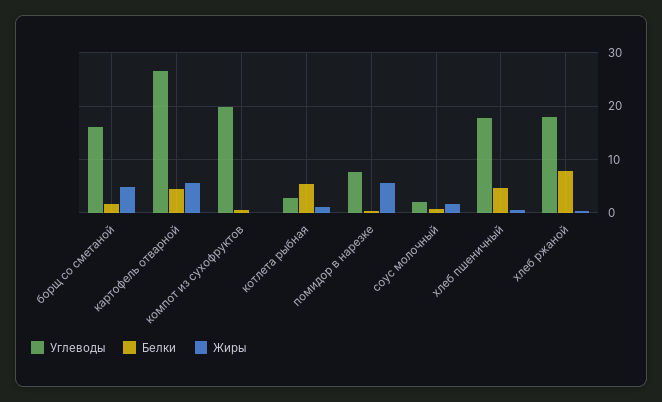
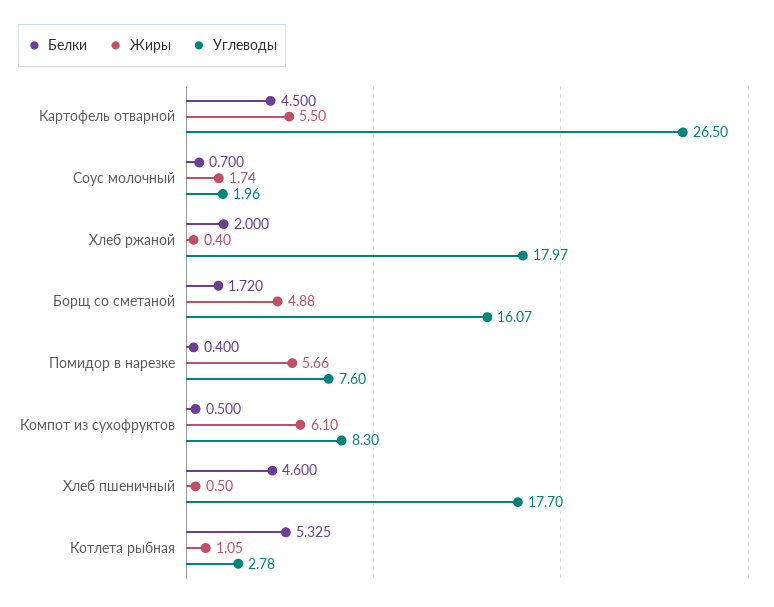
Углеводы, компот из сухофруктов: 20 -> 8.3
Жиры, компот из сухофруктов: 0 -> 6.1
Белки, хлеб ржаной: 8 -> 2

